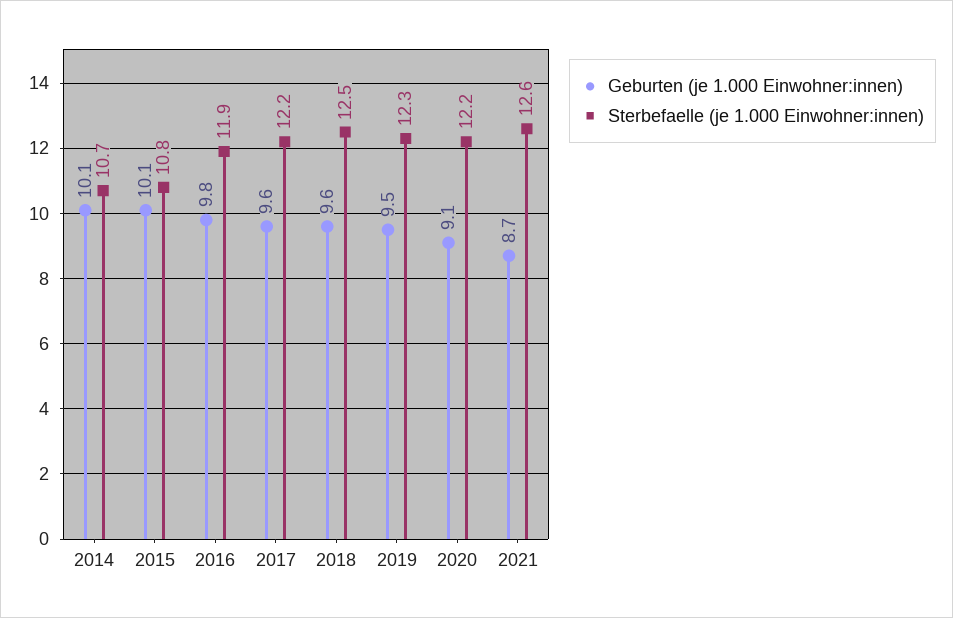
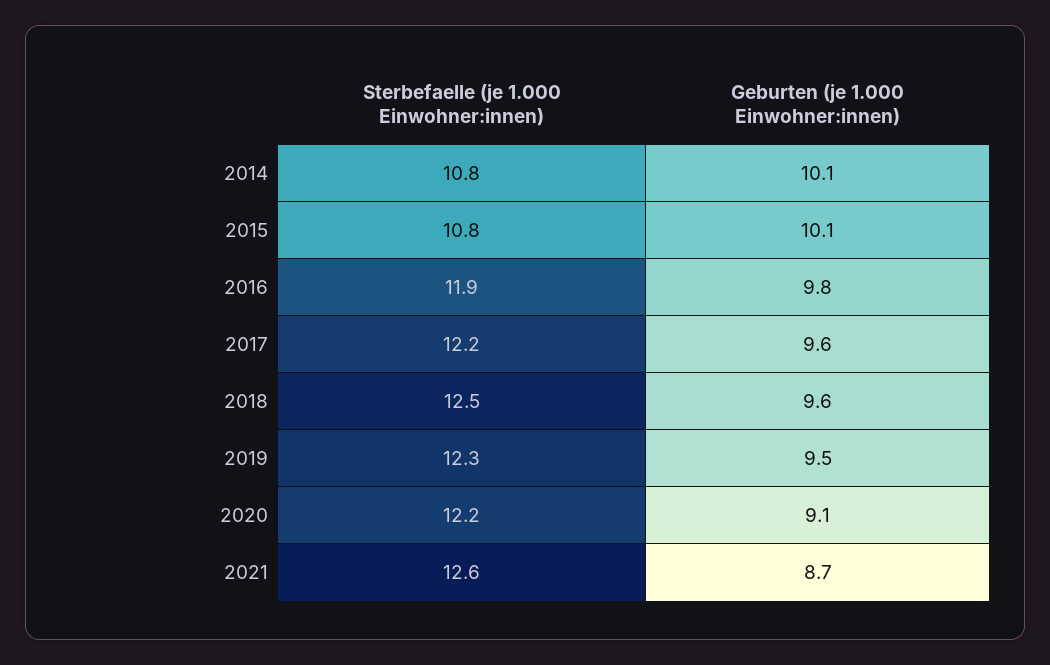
Sterbefaelle (je 1.000 Einwohner:innen), 2014: 10.7 -> 10.8

